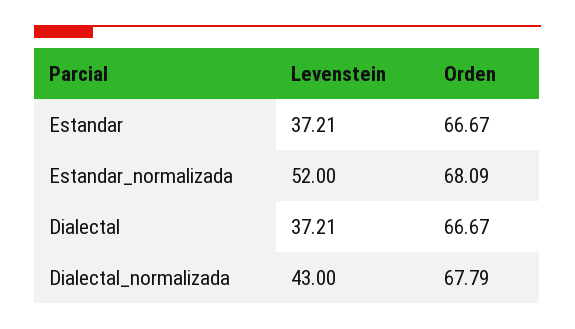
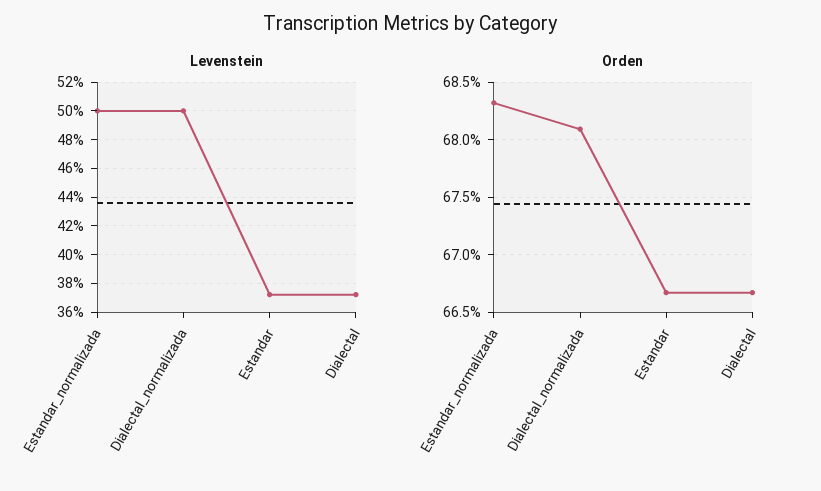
Levenstein, Estandar_normalizada: 52 -> 50
Orden, Estandar_normalizada: 68.09 -> 68.3
Levenstein, Dialectal_normalizada: 43 -> 50
Orden, Dialectal_normalizada: 67.79 -> 68.1

